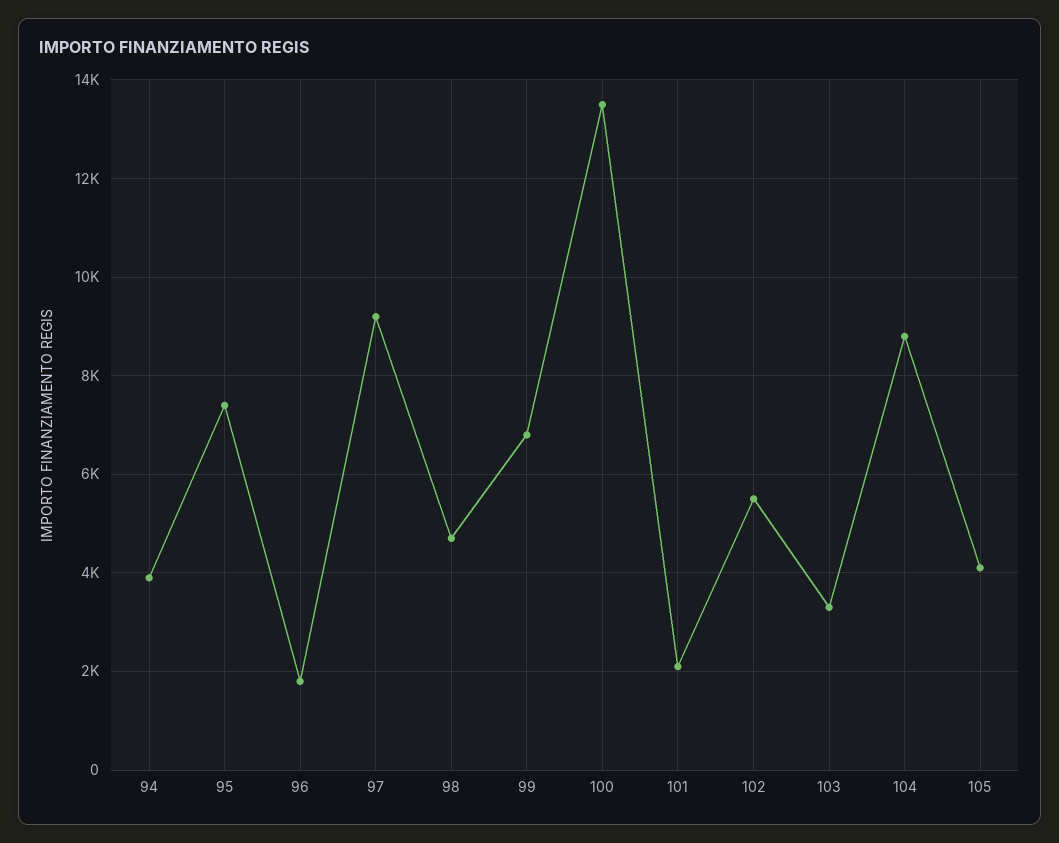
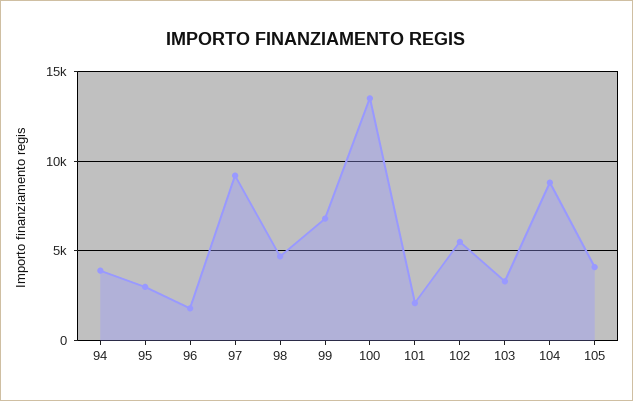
95: 7400 -> 3000

